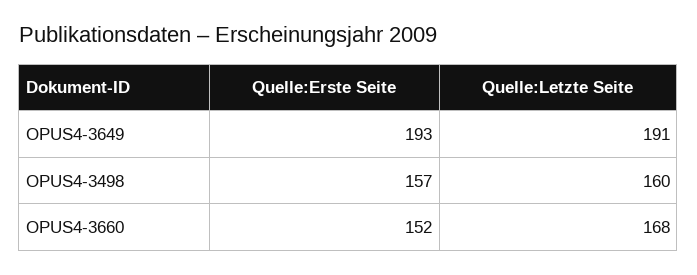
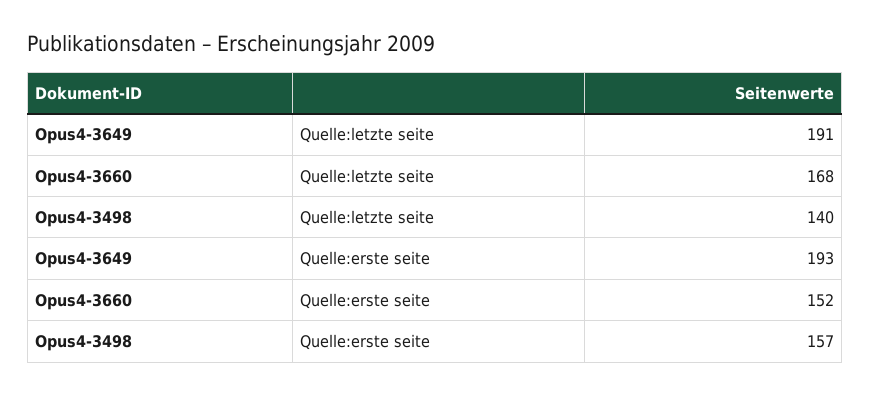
Quelle:Letzte Seite, OPUS4-3498: 160 -> 140

